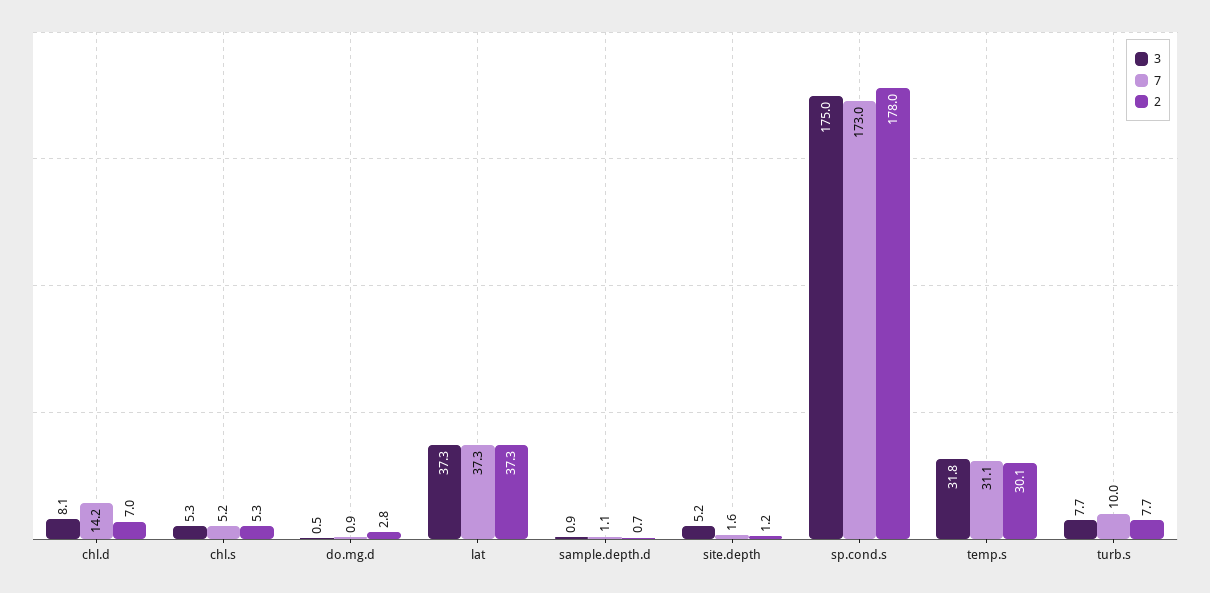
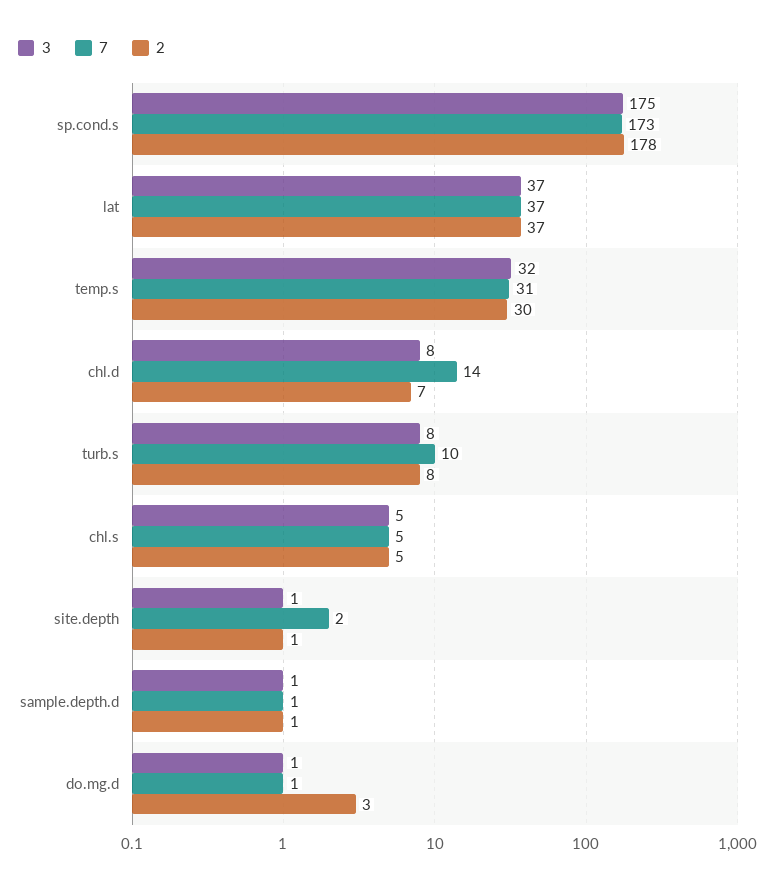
3, site.depth: 5.2 -> 1

